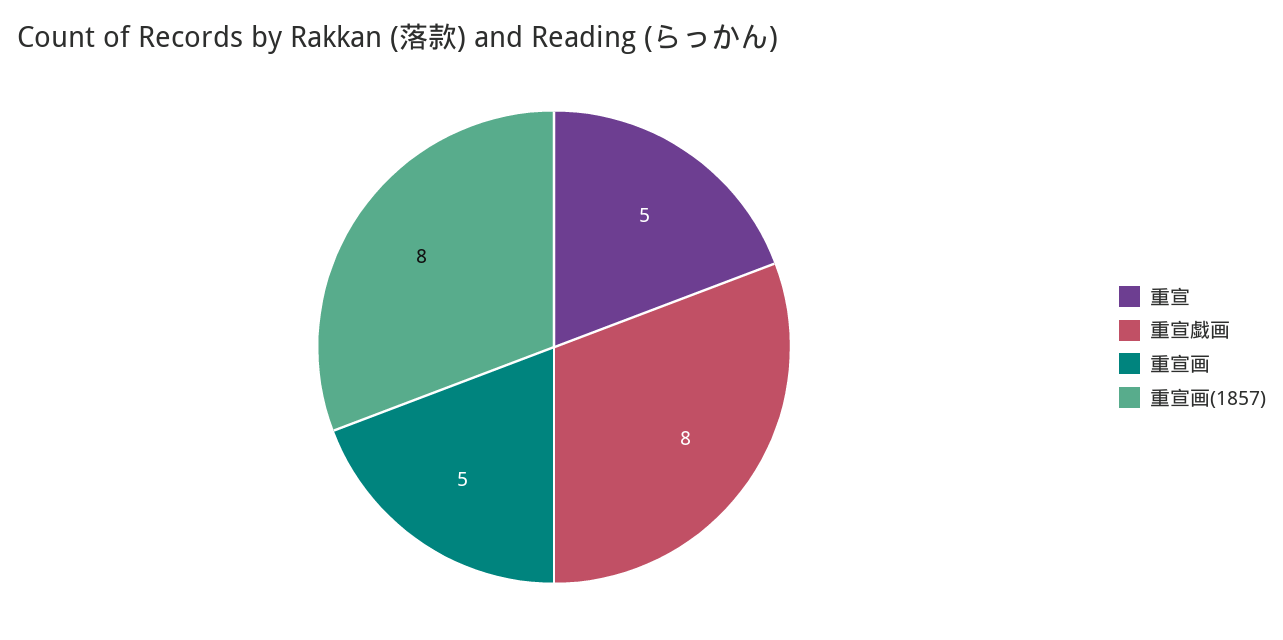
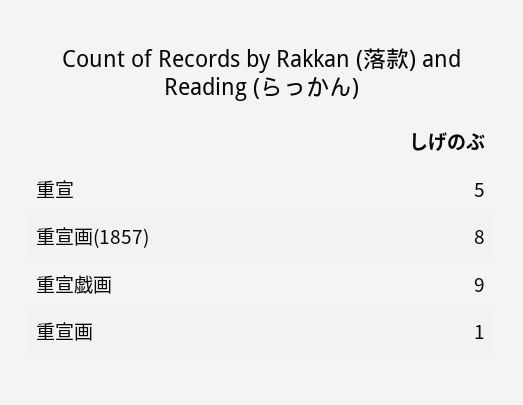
重宣戯画: 8 -> 9
重宣画: 5 -> 1

